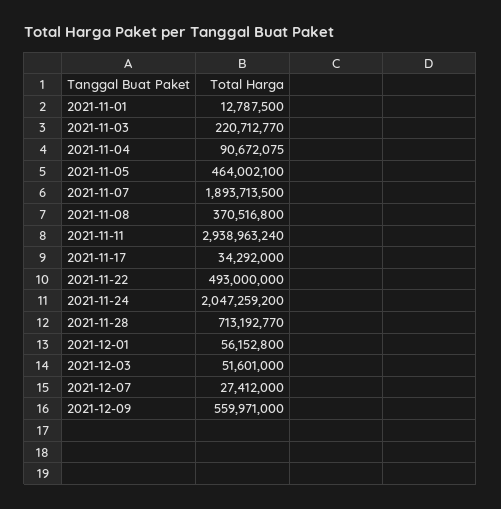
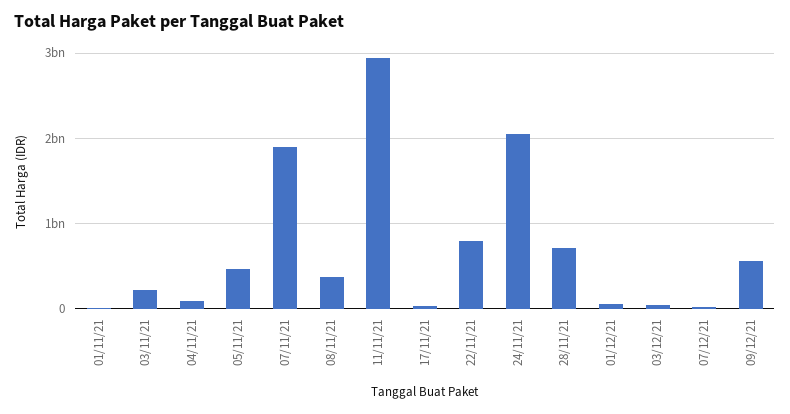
2021-11-22: 493000000 -> 800000000

